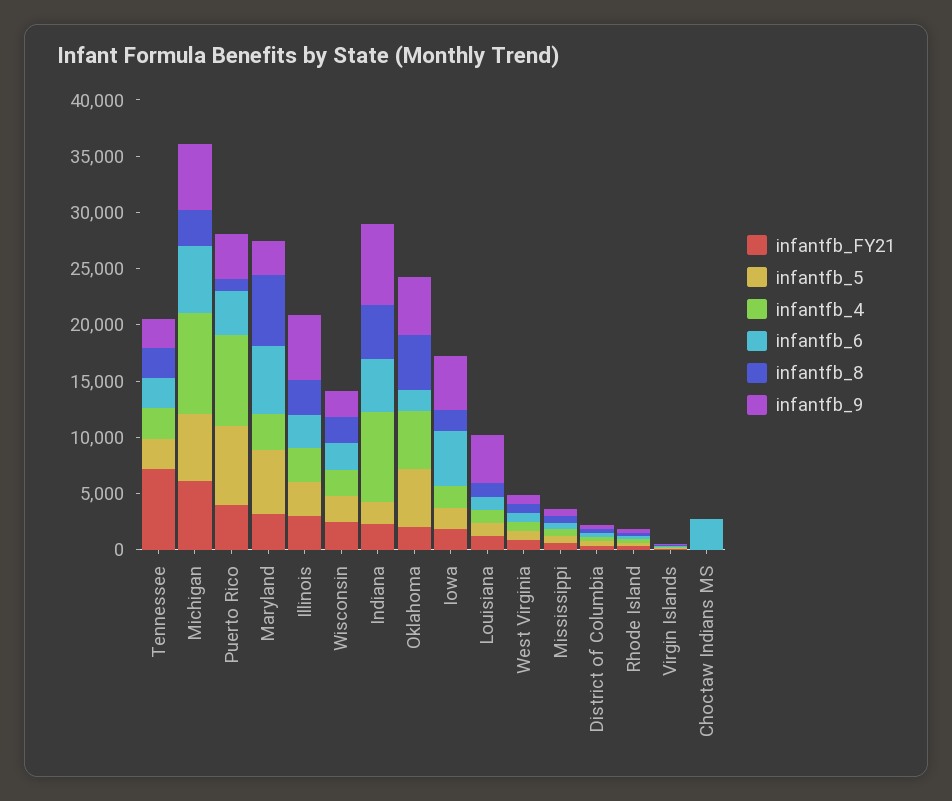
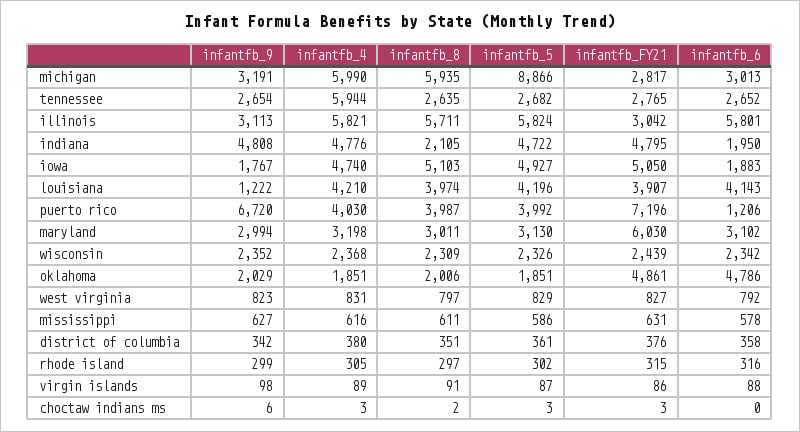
infantfb_FY21, Tennessee: 7000 -> 2765
infantfb_4, Tennessee: 3000 -> 5944
infantfb_FY21, Michigan: 6000 -> 2817
infantfb_5, Michigan: 6000 -> 8866
infantfb_4, Michigan: 9000 -> 5990
infantfb_6, Michigan: 6000 -> 3013
infantfb_8, Michigan: 3000 -> 5935
infantfb_9, Michigan: 6000 -> 3191
infantfb_FY21, Puerto Rico: 4000 -> 7196
infantfb_5, Puerto Rico: 7000 -> 3992
infantfb_4, Puerto Rico: 8000 -> 4030
infantfb_6, Puerto Rico: 4000 -> 1206
infantfb_8, Puerto Rico: 1000 -> 3987
infantfb_9, Puerto Rico: 4000 -> 6720
infantfb_FY21, Maryland: 3000 -> 6030
infantfb_5, Maryland: 6000 -> 3130
infantfb_6, Maryland: 6000 -> 3102
infantfb_8, Maryland: 6000 -> 3011
infantfb_5, Illinois: 3000 -> 5824
infantfb_4, Illinois: 3000 -> 5821
infantfb_6, Illinois: 3000 -> 5801
infantfb_8, Illinois: 3000 -> 5711
infantfb_9, Illinois: 6000 -> 3113
infantfb_FY21, Indiana: 2000 -> 4795
infantfb_5, Indiana: 2000 -> 4722
infantfb_4, Indiana: 8000 -> 4776
infantfb_6, Indiana: 5000 -> 1950
infantfb_8, Indiana: 5000 -> 2105
infantfb_9, Indiana: 7000 -> 4808
infantfb_FY21, Oklahoma: 2000 -> 4861
infantfb_5, Oklahoma: 5000 -> 1851
infantfb_4, Oklahoma: 5000 -> 1851
infantfb_6, Oklahoma: 2000 -> 4786
infantfb_8, Oklahoma: 5000 -> 2006
infantfb_9, Oklahoma: 5000 -> 2029
infantfb_FY21, Iowa: 2000 -> 5050
infantfb_5, Iowa: 2000 -> 4927
infantfb_4, Iowa: 2000 -> 4740
infantfb_6, Iowa: 5000 -> 1883
infantfb_8, Iowa: 2000 -> 5103
infantfb_9, Iowa: 5000 -> 1767
infantfb_FY21, Louisiana: 1000 -> 3907
infantfb_5, Louisiana: 1000 -> 4196
infantfb_4, Louisiana: 1000 -> 4210
infantfb_6, Louisiana: 1000 -> 4143
infantfb_8, Louisiana: 1000 -> 3974
infantfb_9, Louisiana: 4000 -> 1222
infantfb_6, Choctaw Indians MS: 3000 -> 0

